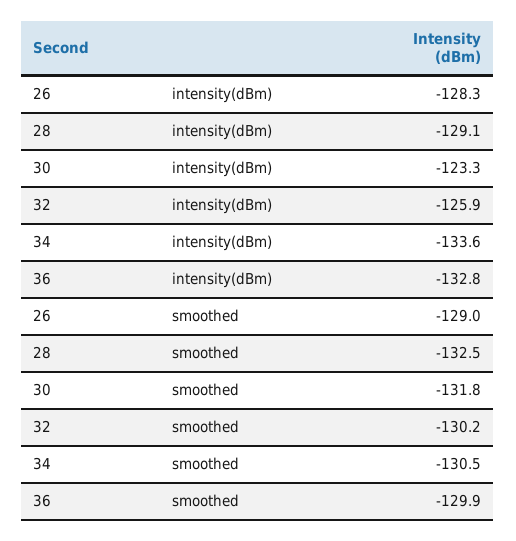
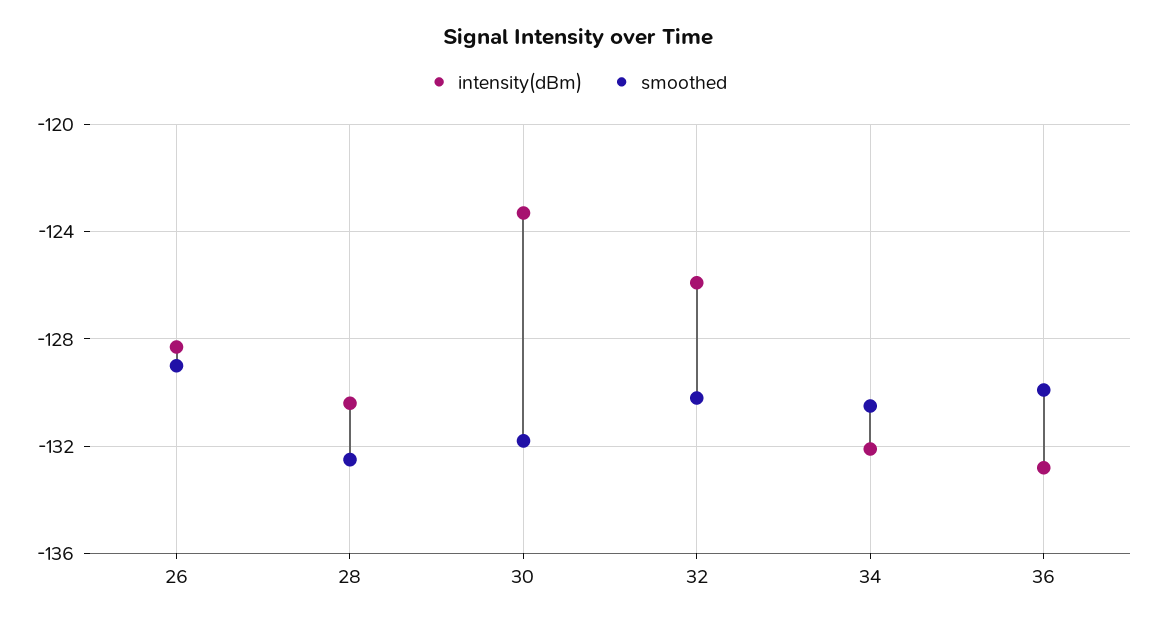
intensity(dBm), 28: -129.1 -> -130.5
intensity(dBm), 34: -133.6 -> -132

